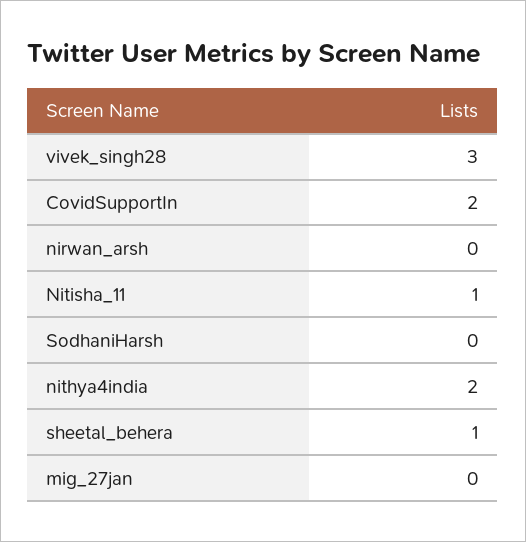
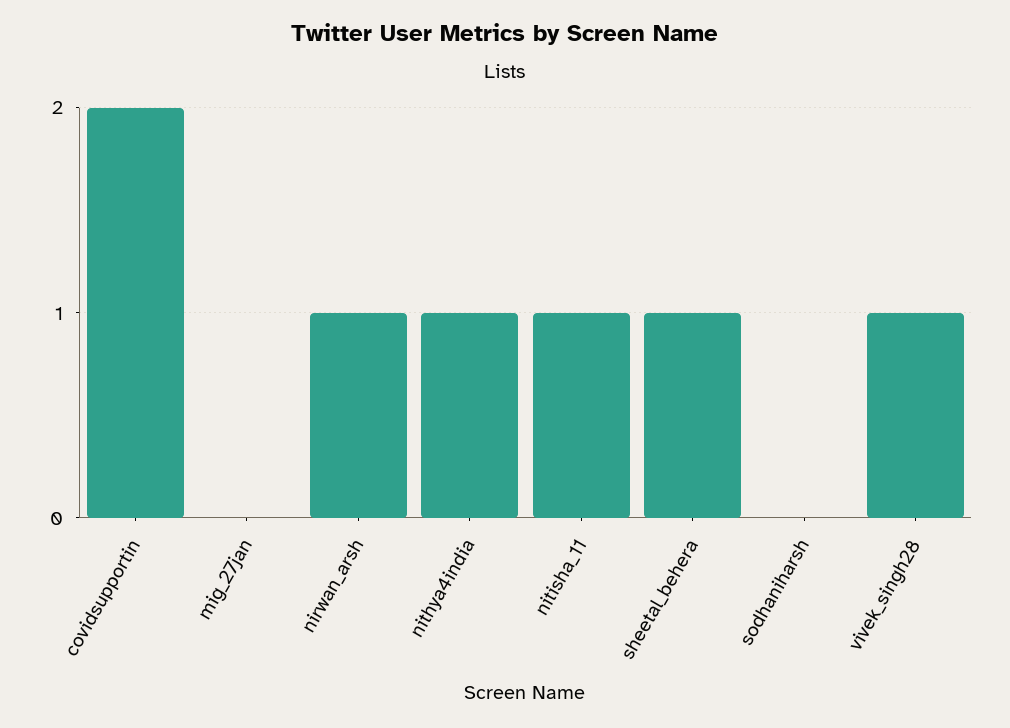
vivek_singh28: 3 -> 1
nirwan_arsh: 0 -> 1
nithya4india: 2 -> 1

